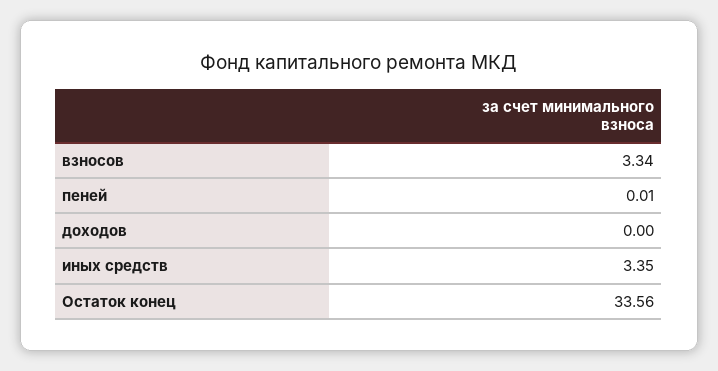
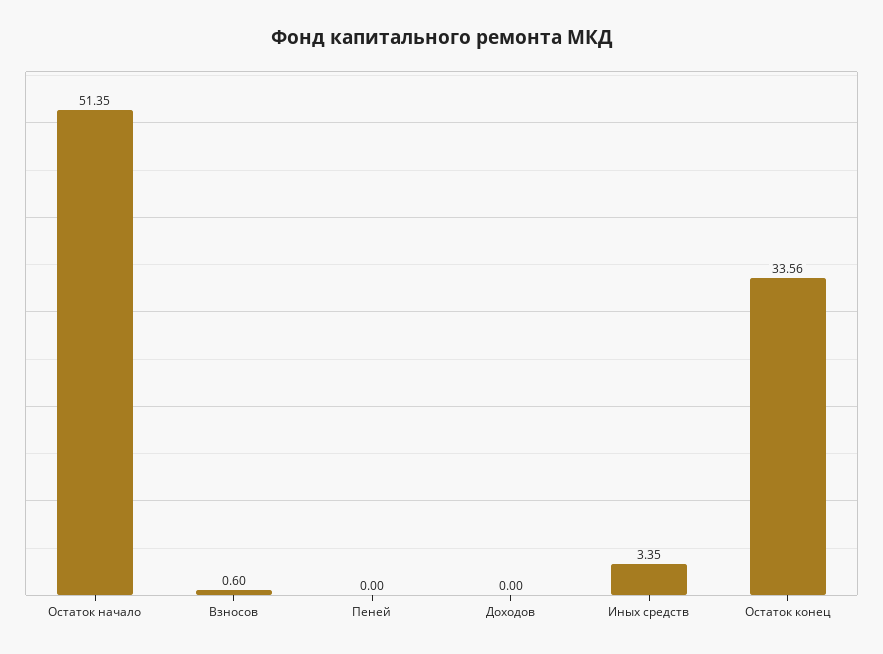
взносов: 3.34 -> 0.6
пеней: 0.01 -> 0
Остаток начало: none -> 51.35

